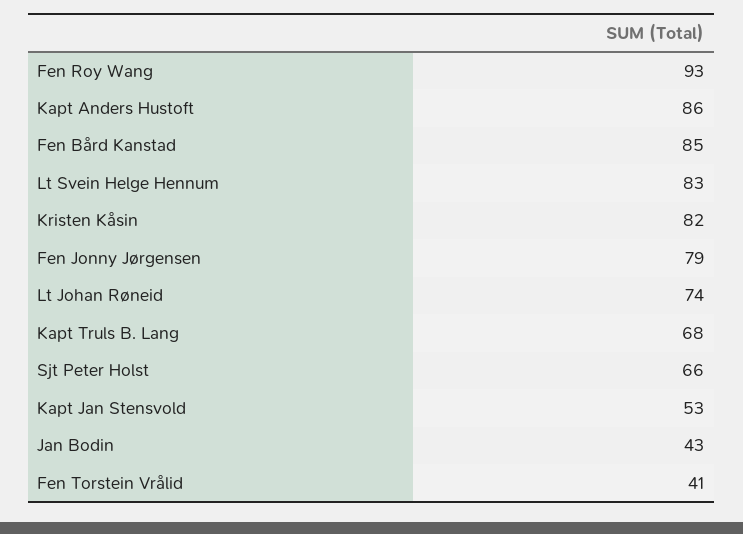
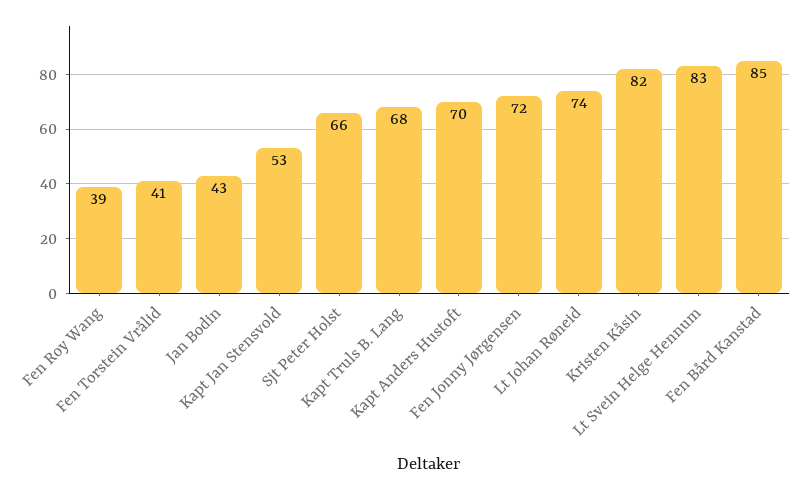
Fen Roy Wang: 93 -> 39
Kapt Anders Hustoft: 86 -> 70
Fen Jonny Jørgensen: 79 -> 72

